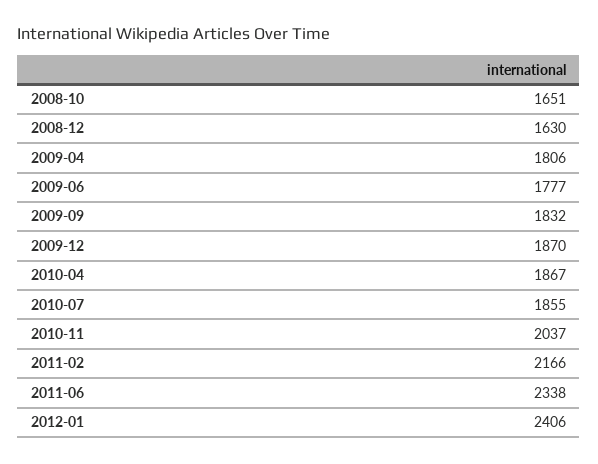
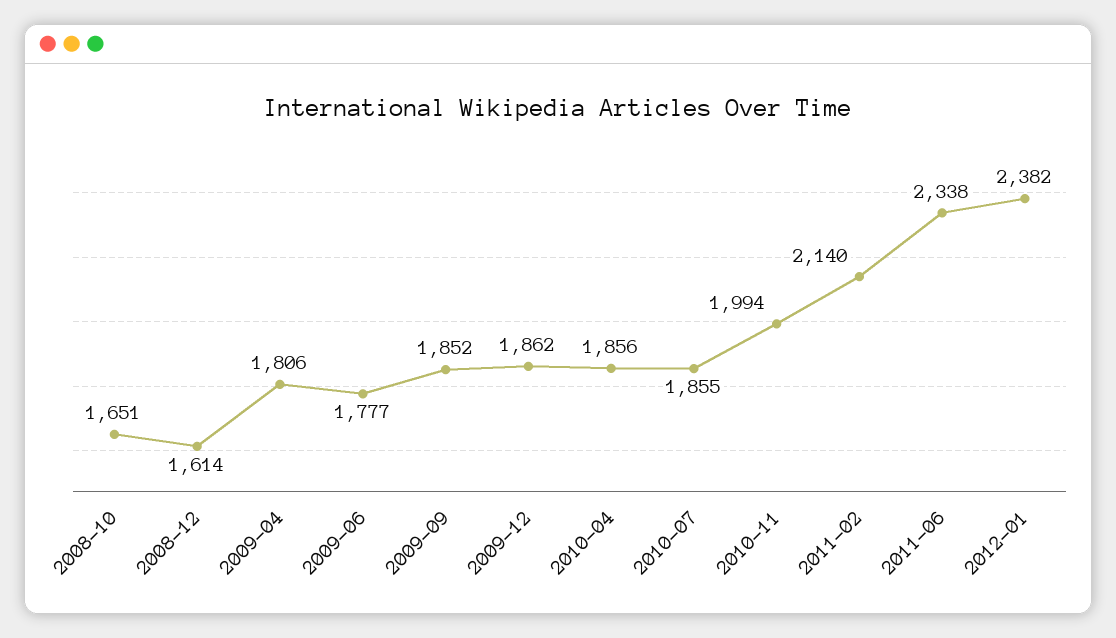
2008-12: 1630 -> 1614
2009-09: 1832 -> 1852
2009-12: 1870 -> 1862
2010-04: 1867 -> 1856
2010-11: 2037 -> 1994
2011-02: 2166 -> 2140
2012-01: 2406 -> 2382

